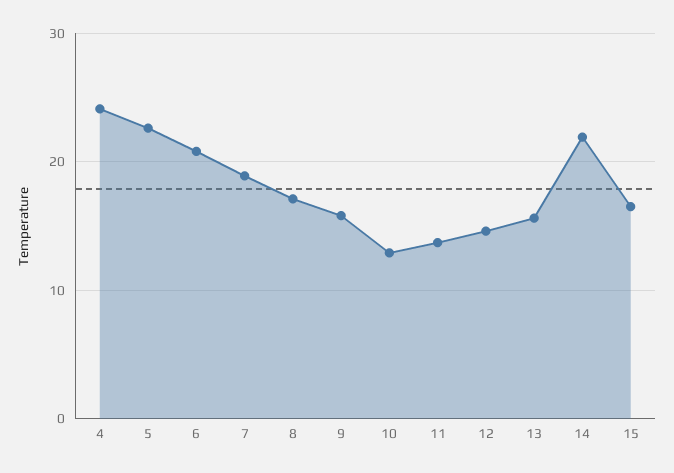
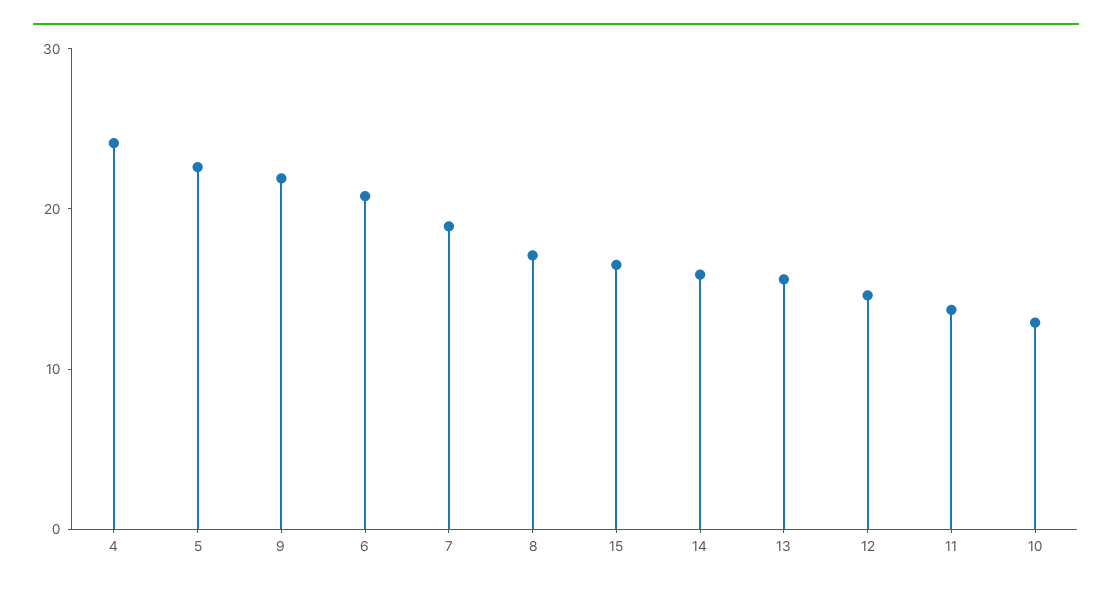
9: 16 -> 22
14: 22 -> 16

